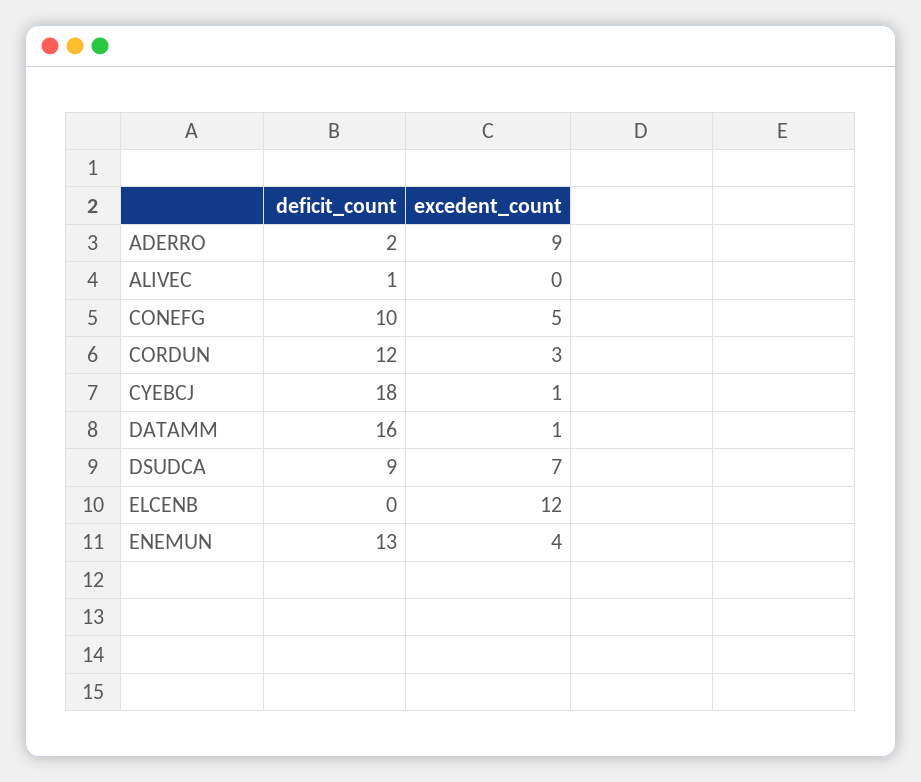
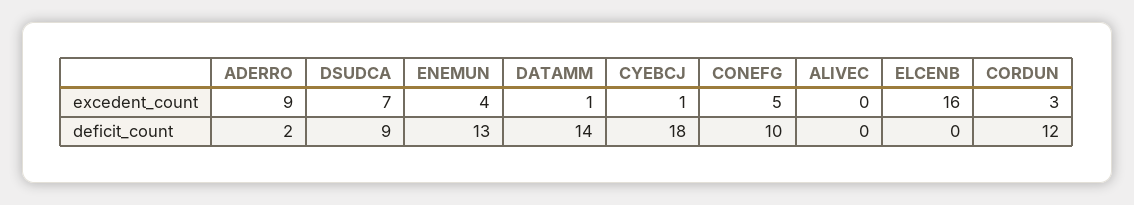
deficit_count, ALIVEC: 1 -> 0
deficit_count, DATAMM: 16 -> 14
excedent_count, ELCENB: 12 -> 16

